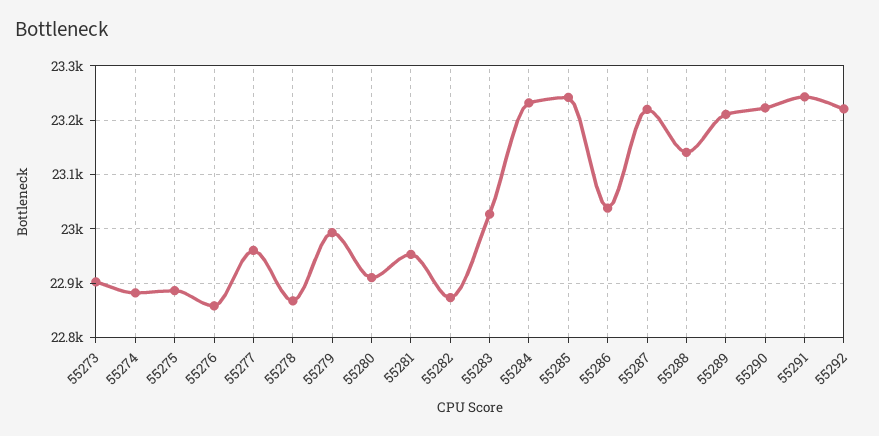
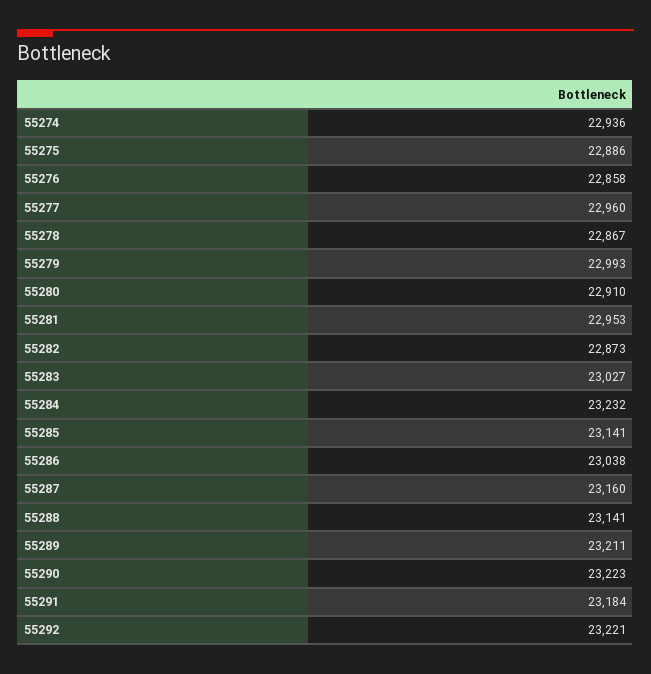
55273: 22900 -> none
55274: 22880 -> 22936
55285: 23240 -> 23141
55287: 23220 -> 23160
55291: 23240 -> 23184

